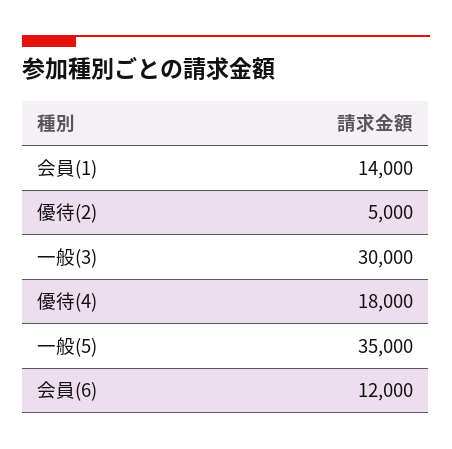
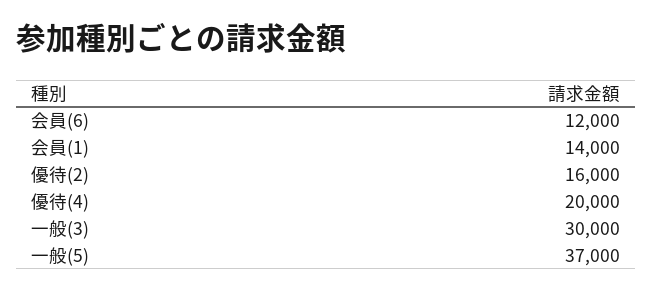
優待(2): 5000 -> 16000
優待(4): 18000 -> 20000
一般(5): 35000 -> 37000

